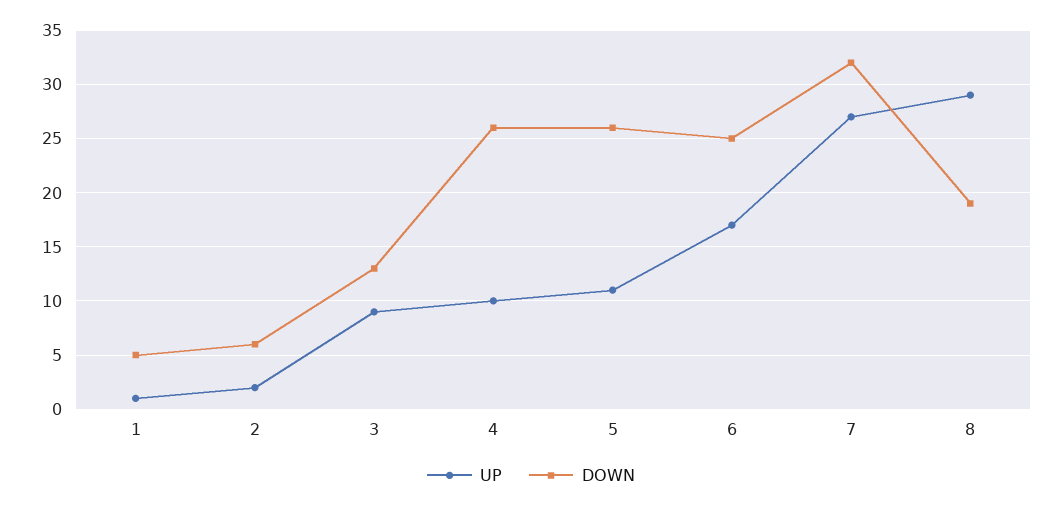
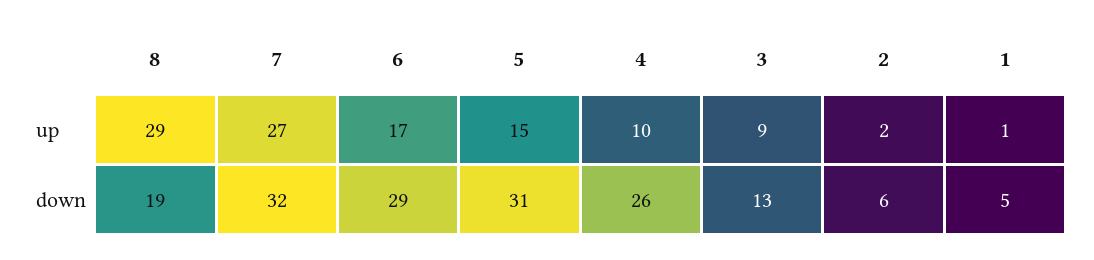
UP, 5: 11 -> 15
DOWN, 5: 26 -> 31
DOWN, 6: 25 -> 29

